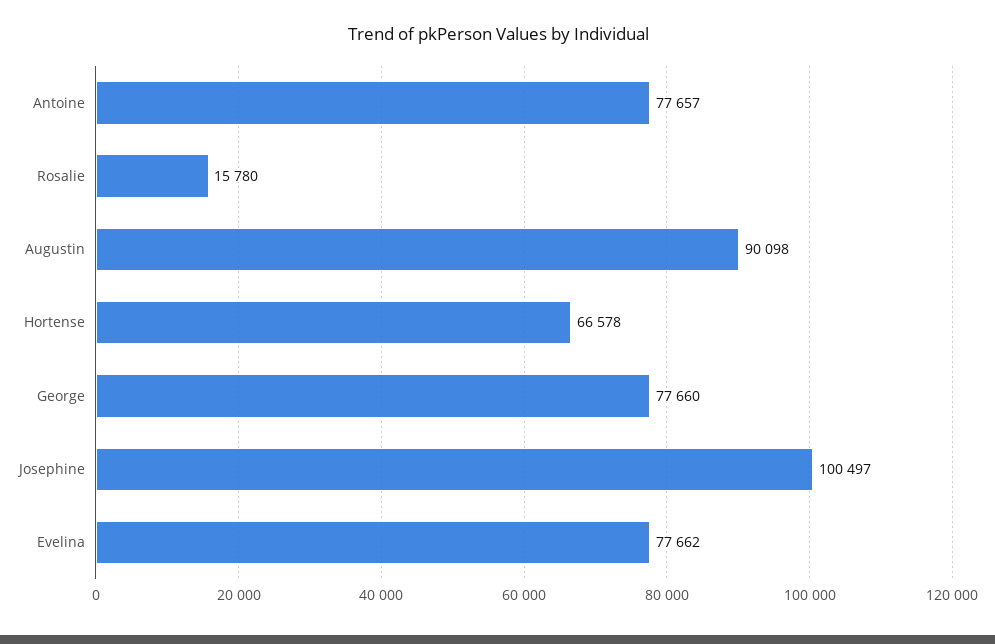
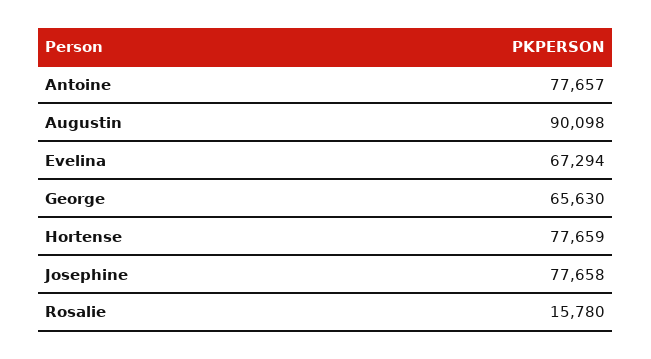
Hortense: 66578 -> 77659
George: 77660 -> 65630
Josephine: 100497 -> 77658
Evelina: 77662 -> 67294

